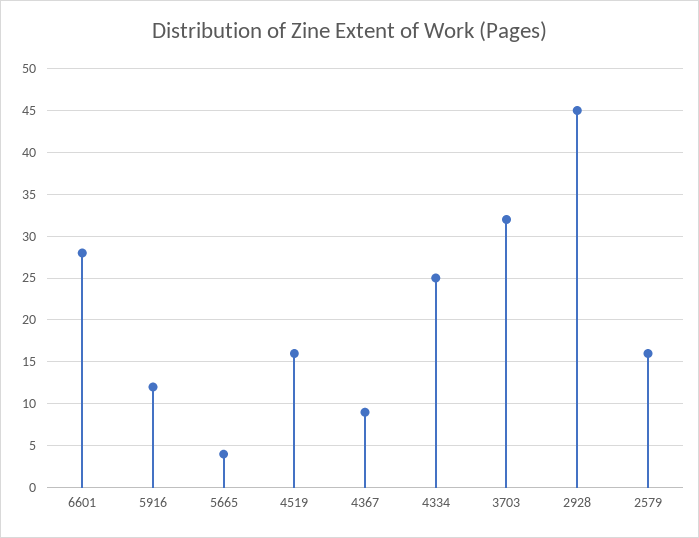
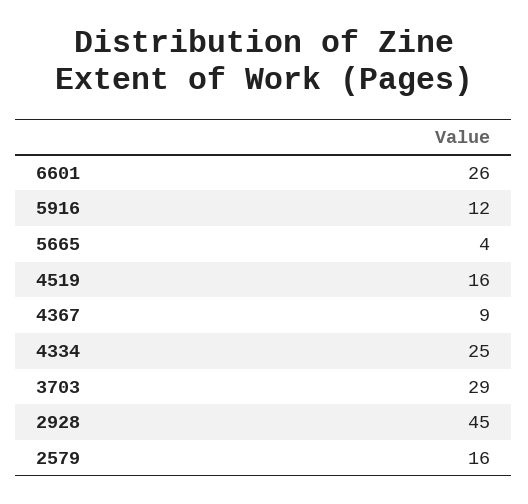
6601: 28 -> 26
3703: 32 -> 29

